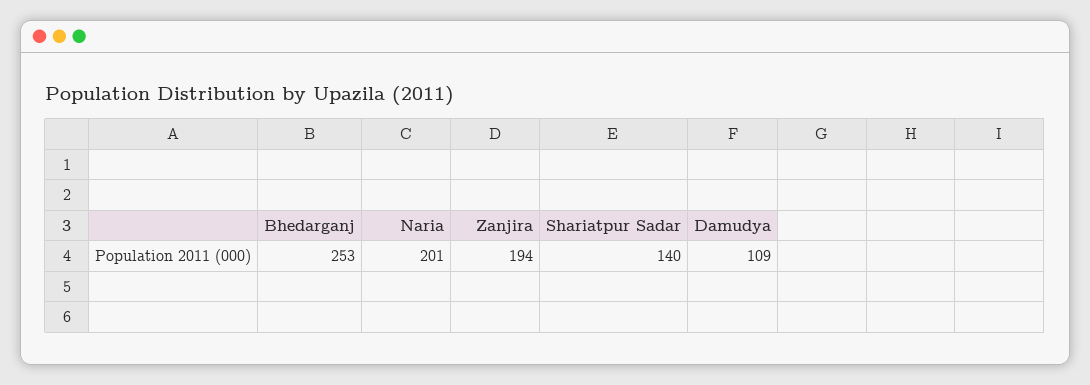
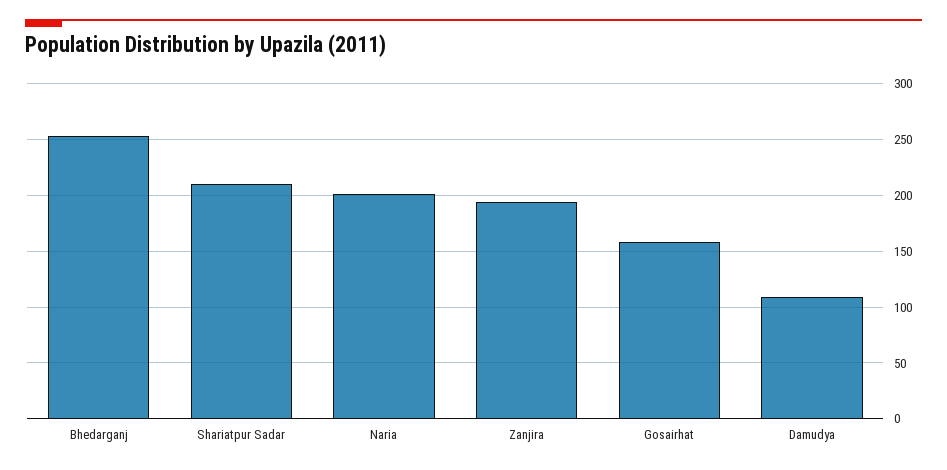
Shariatpur Sadar: 140 -> 210
Gosairhat: none -> 160

